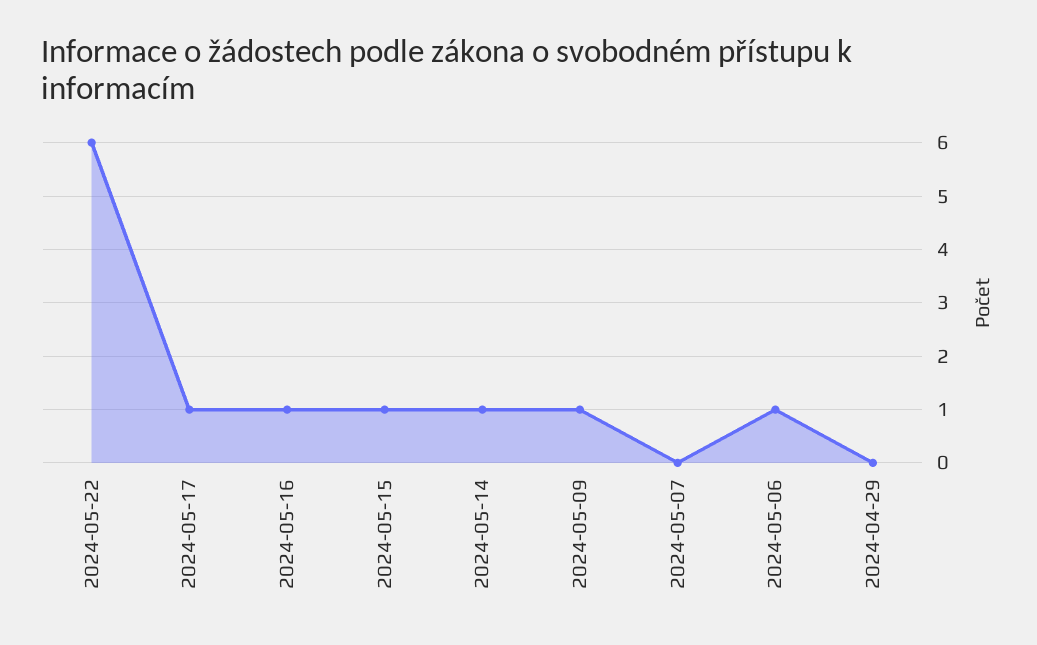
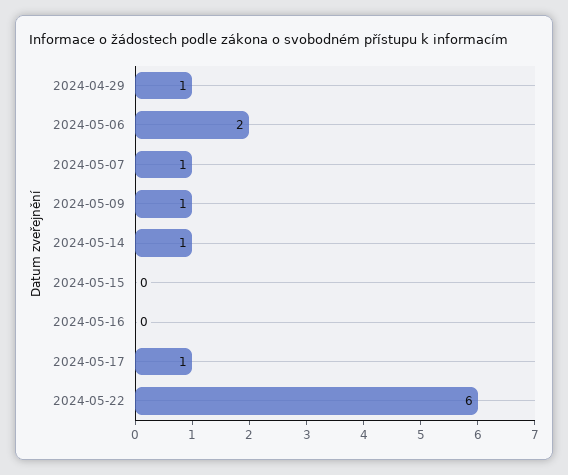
2024-05-16: 1 -> 0
2024-05-15: 1 -> 0
2024-05-07: 0 -> 1
2024-05-06: 1 -> 2
2024-04-29: 0 -> 1

